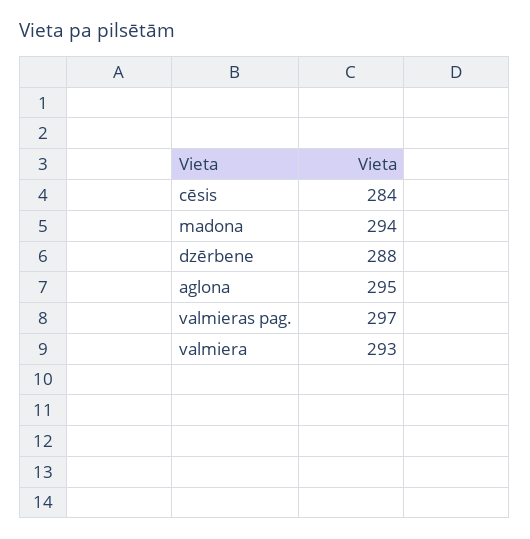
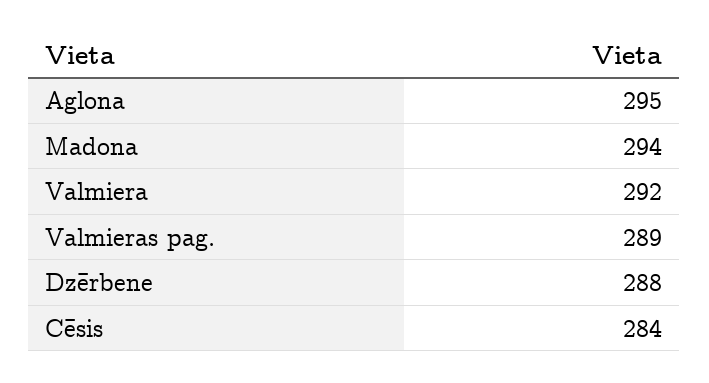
valmieras pag.: 297 -> 289
valmiera: 293 -> 292

